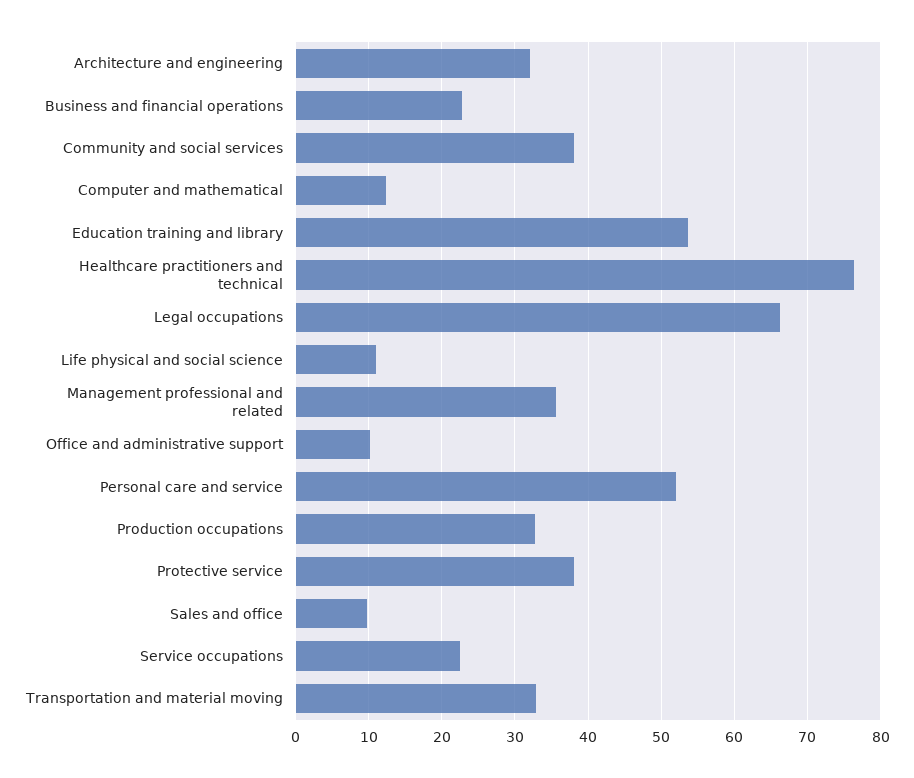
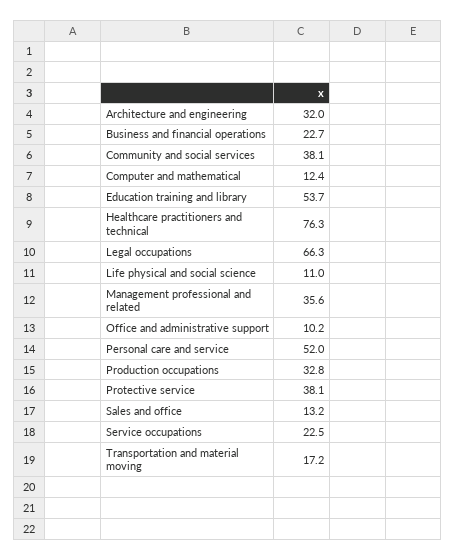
Sales and office: 10 -> 13.2
Transportation and material moving: 33 -> 17.2

